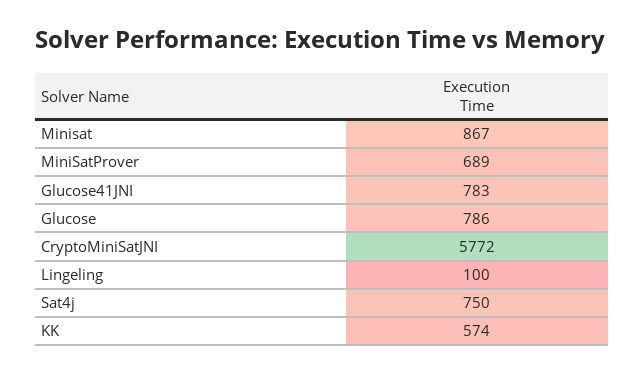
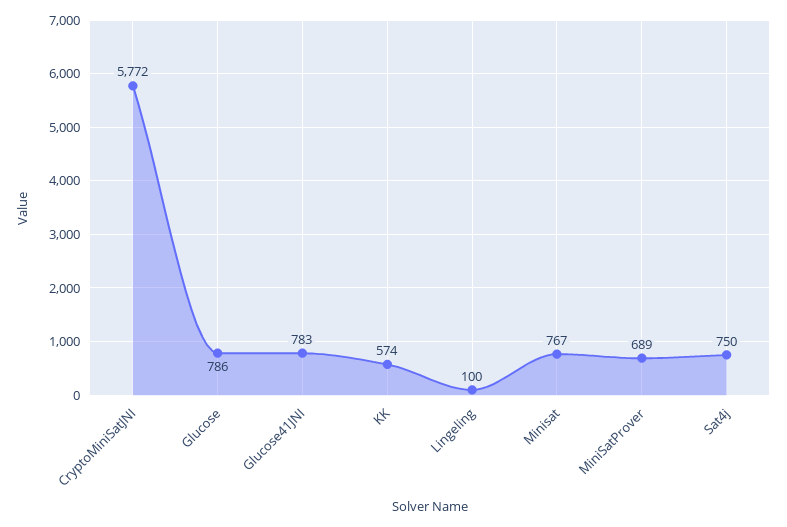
Minisat: 867 -> 767

